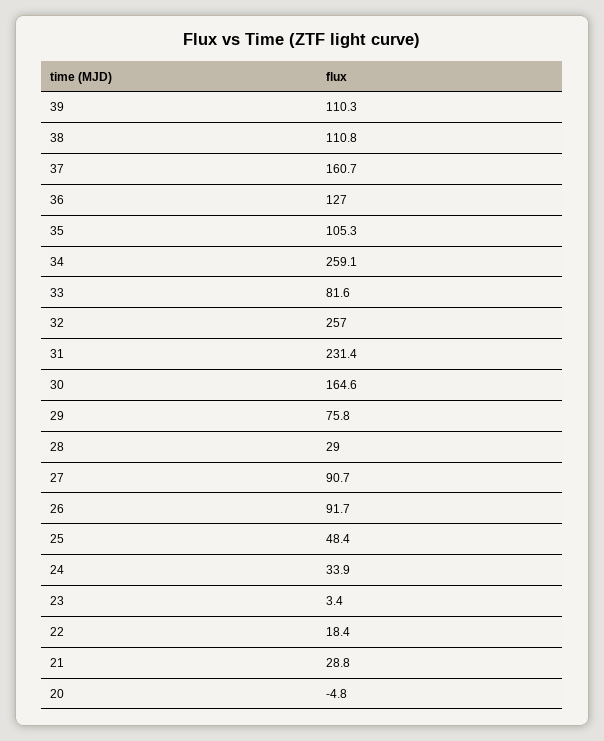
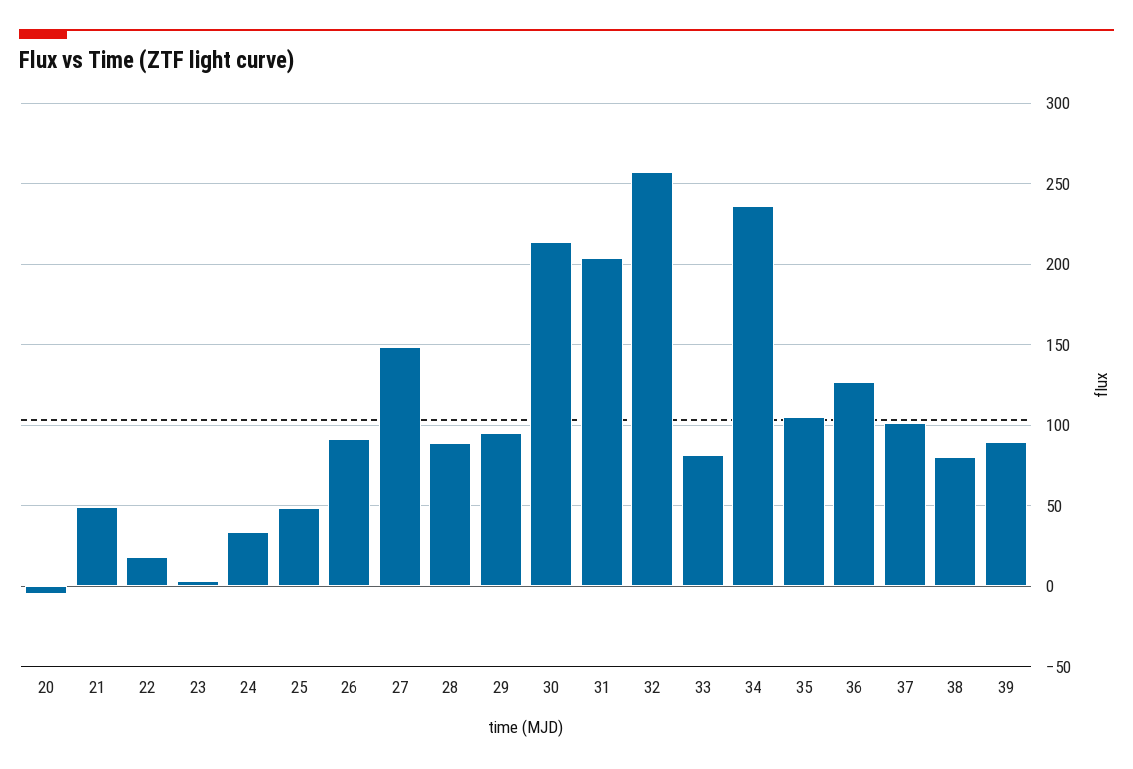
39: 110.3 -> 90
38: 110.8 -> 80
37: 160.7 -> 100
34: 259.1 -> 235
31: 231.4 -> 205
30: 164.6 -> 215
29: 75.8 -> 95
28: 29 -> 90
27: 90.7 -> 150
21: 28.8 -> 50

